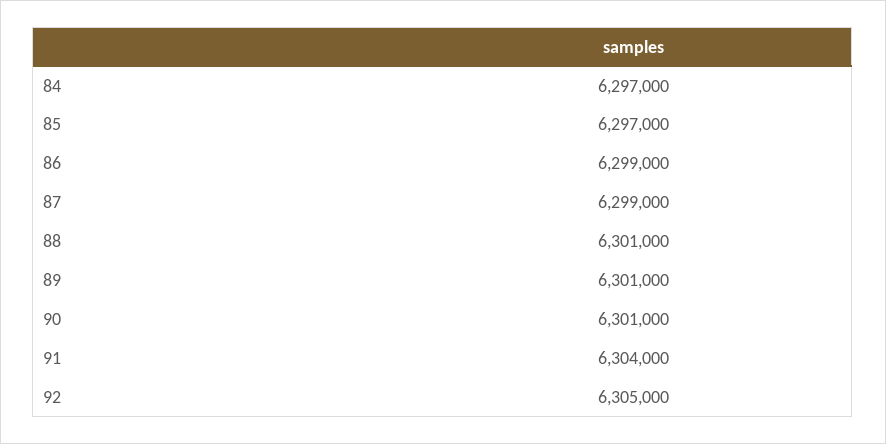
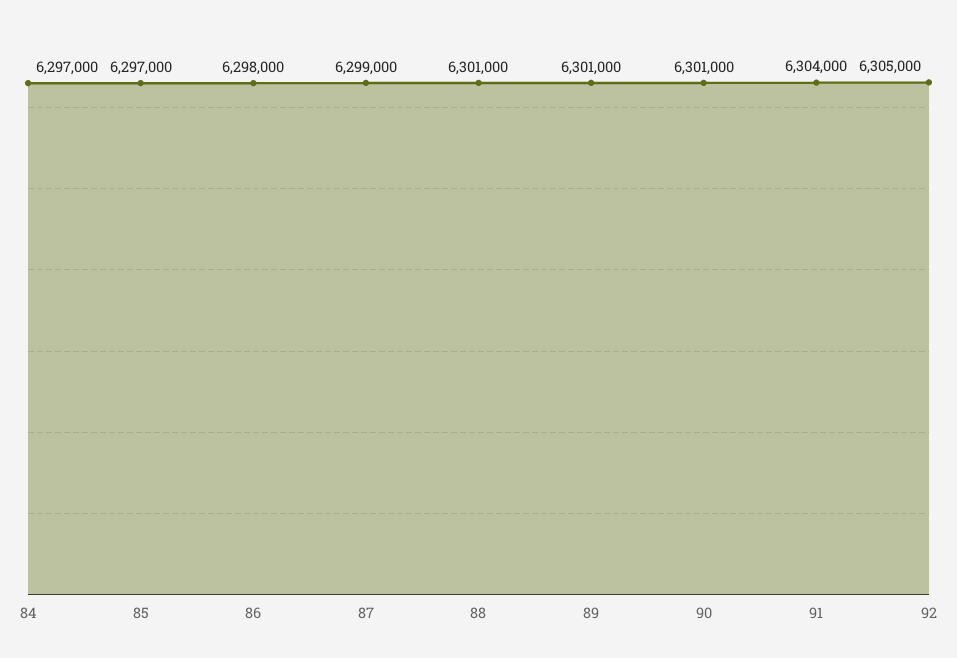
86: 6299000 -> 6298000

